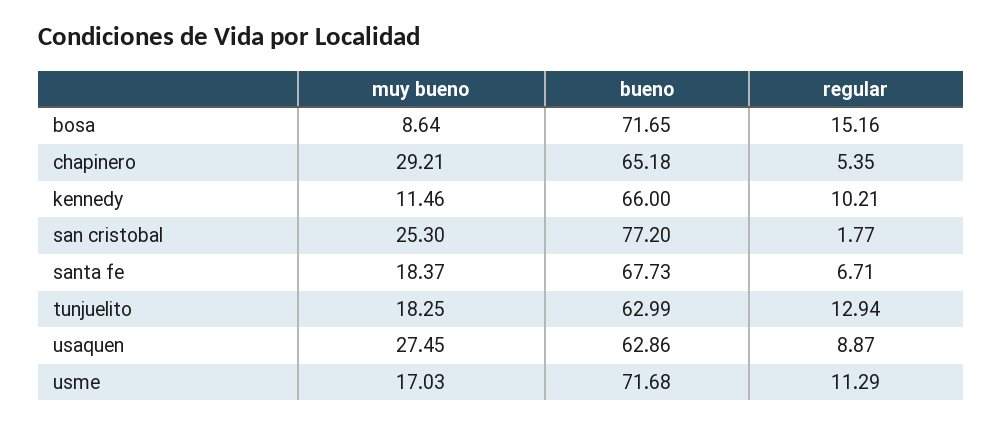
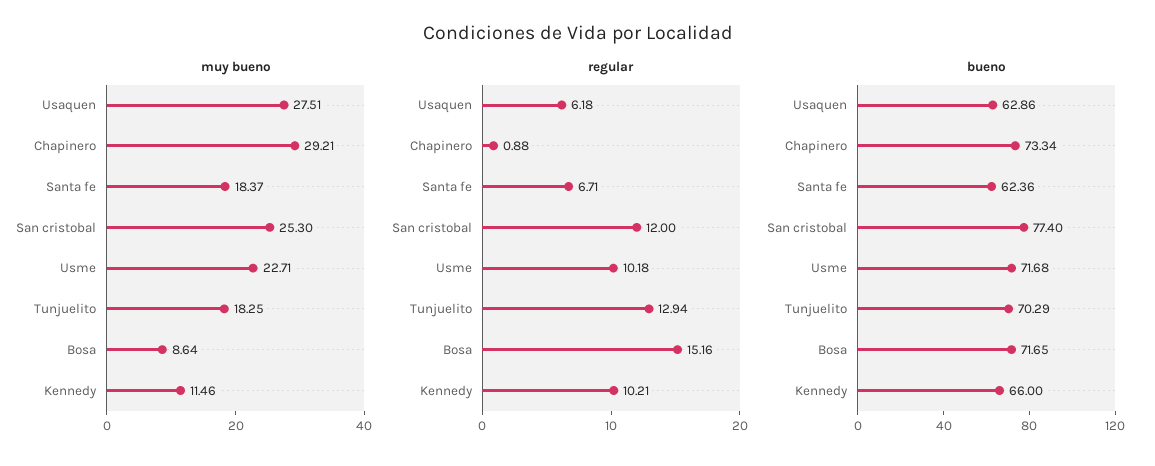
bueno, chapinero: 65.18 -> 73.34
regular, chapinero: 5.35 -> 0.88
bueno, san cristobal: 77.2 -> 77.4
regular, san cristobal: 1.77 -> 12
bueno, santa fe: 67.73 -> 62.36
bueno, tunjuelito: 62.99 -> 70.29
muy bueno, usaquen: 27.45 -> 27.51
regular, usaquen: 8.87 -> 6.18
muy bueno, usme: 17.03 -> 22.71
regular, usme: 11.29 -> 10.18

